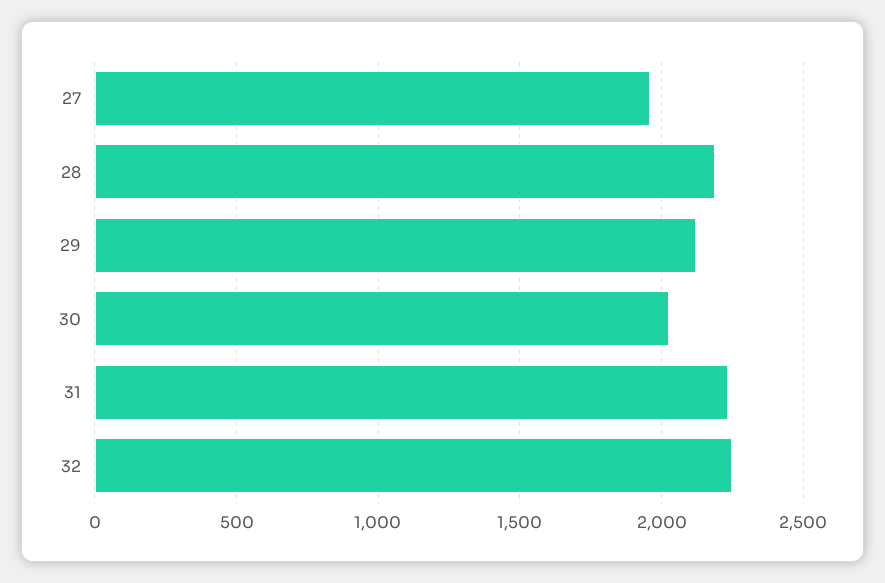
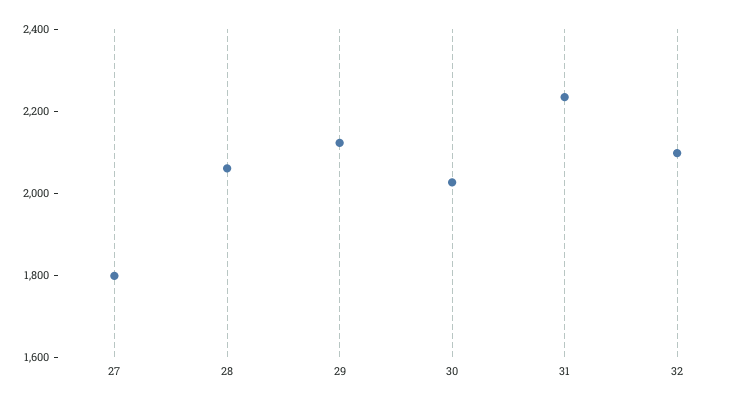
27: 1950 -> 1800
28: 2200 -> 2050
32: 2250 -> 2100

